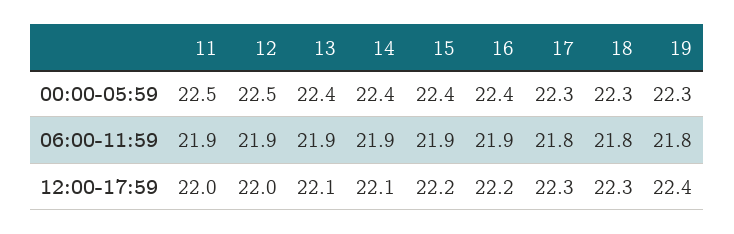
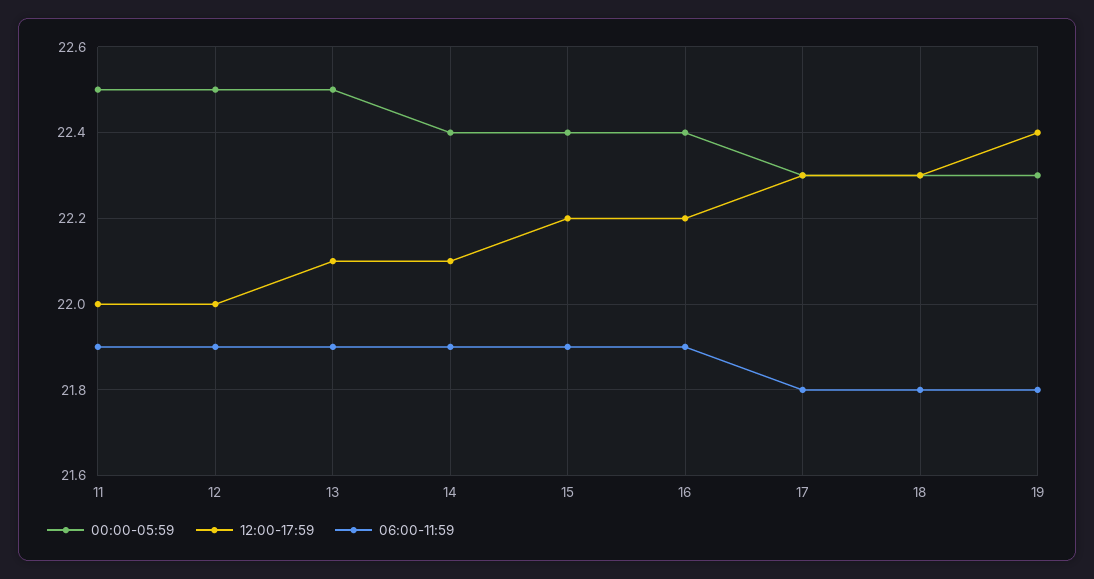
00:00-05:59, 13: 22.4 -> 22.5

